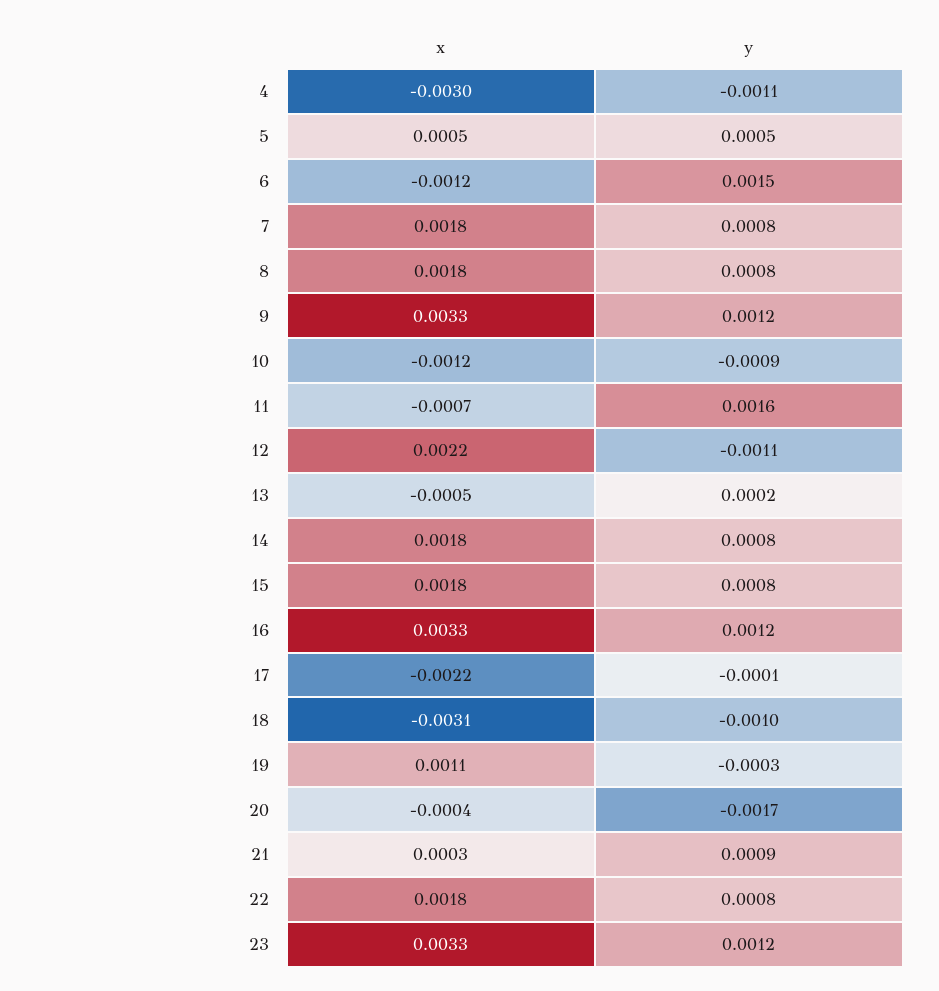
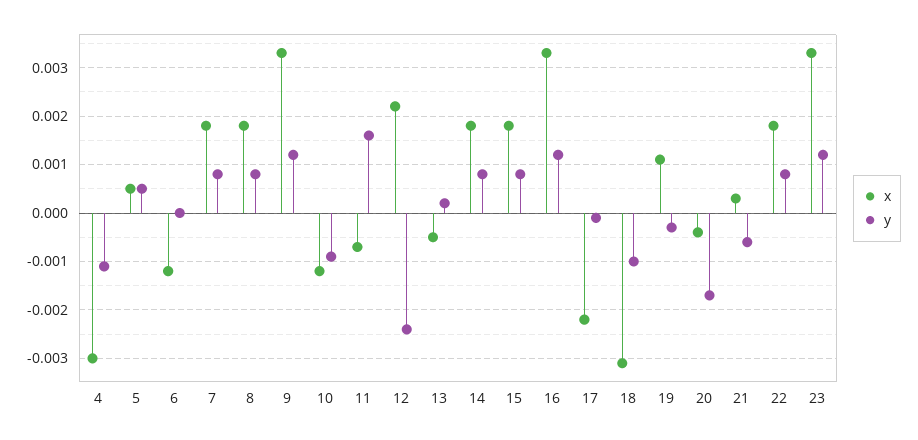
y, 6: 0.0015 -> 0
y, 12: -0.0011 -> -0.0025
y, 21: 0.0009 -> -0.0005

